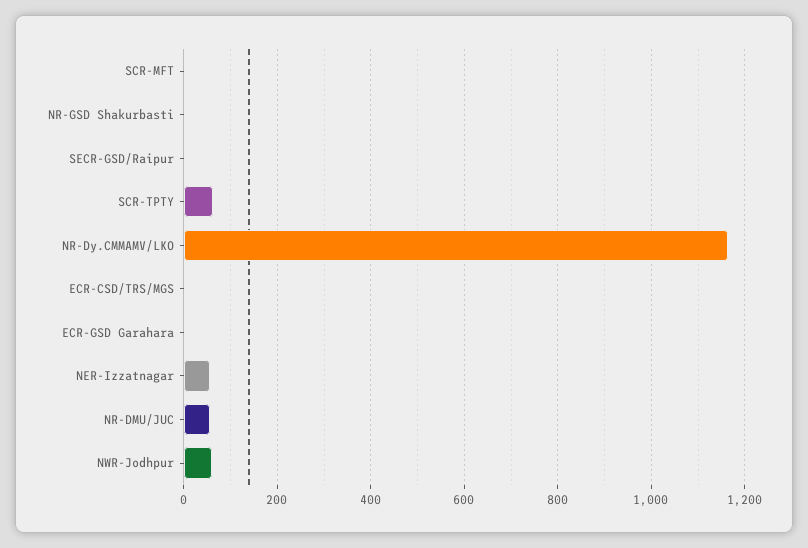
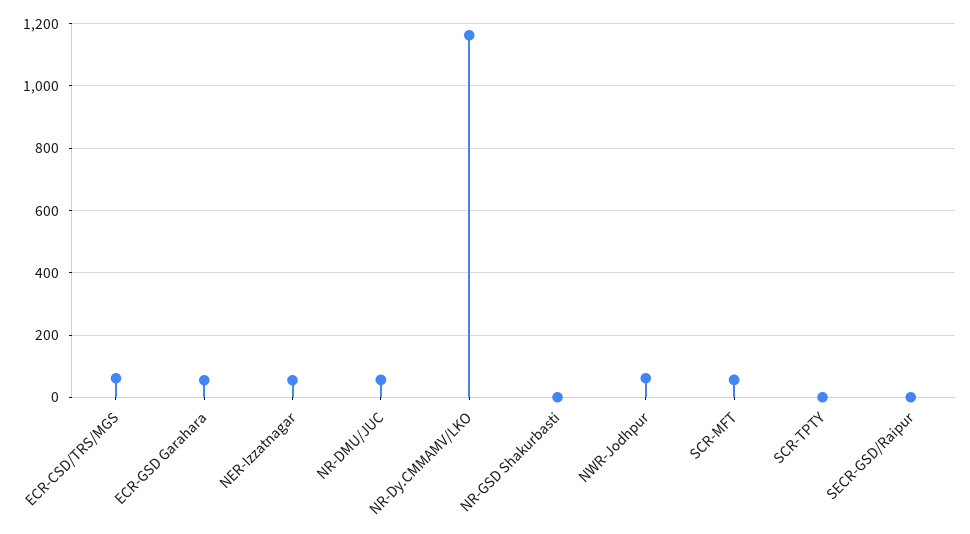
SCR-MFT: 0 -> 60
SCR-TPTY: 60 -> 0
ECR-CSD/TRS/MGS: 0 -> 60
ECR-GSD Garahara: 0 -> 60

